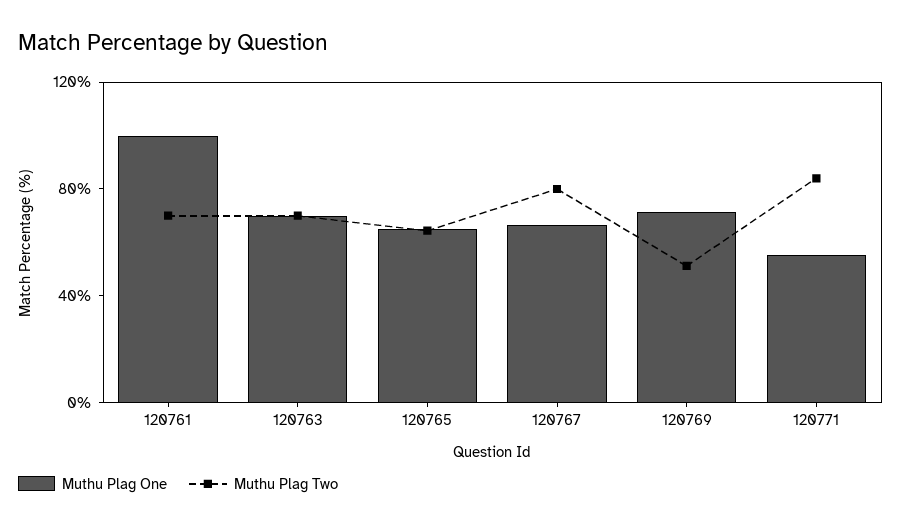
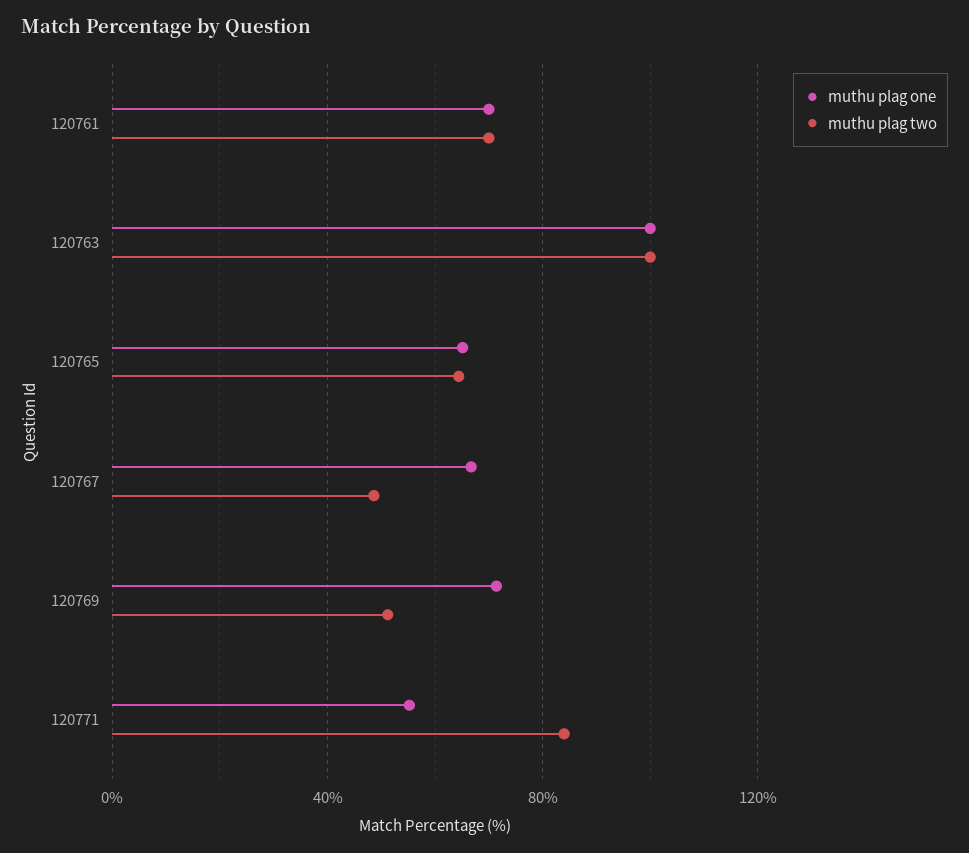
Muthu Plag One, 120761: 100 -> 70
Muthu Plag One, 120763: 70 -> 100
Muthu Plag Two, 120763: 70 -> 100
Muthu Plag Two, 120767: 80 -> 50

